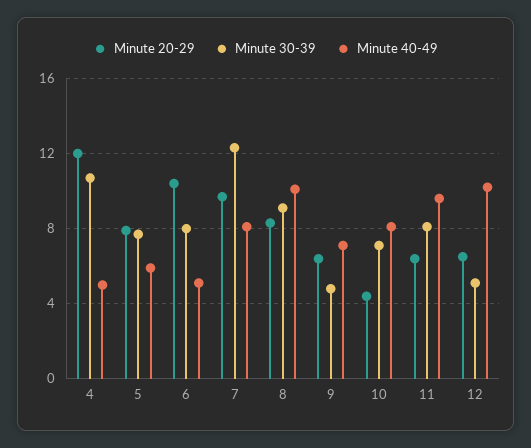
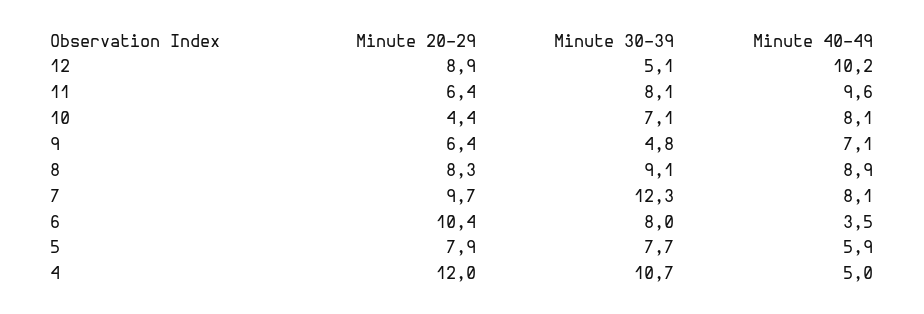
Minute 40-49, 6: 5 -> 3.5
Minute 40-49, 8: 10 -> 8.9
Minute 20-29, 12: 6.5 -> 8.9

